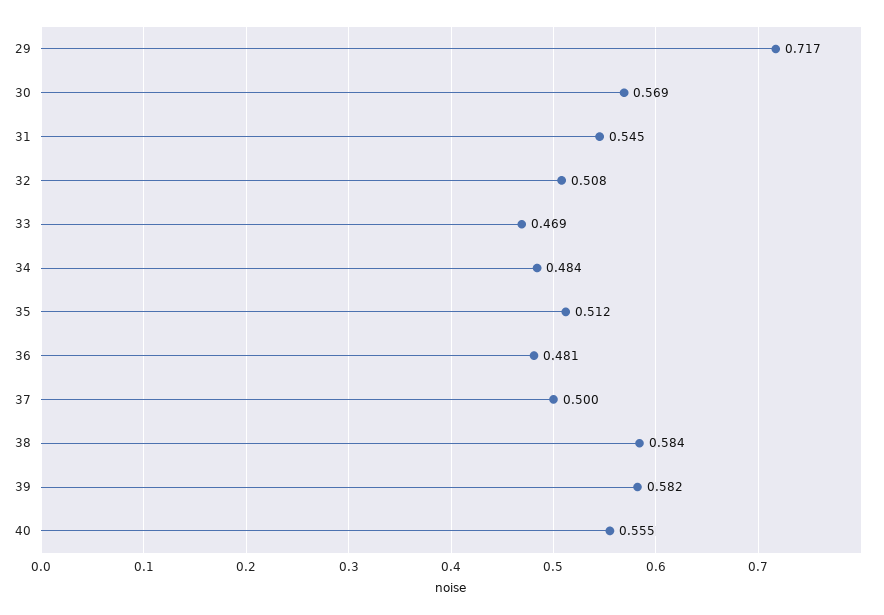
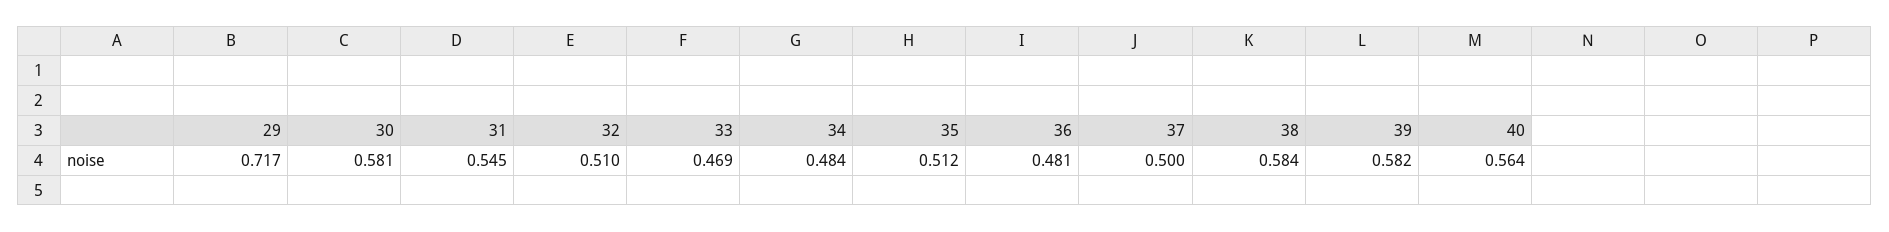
30: 0.569 -> 0.581
32: 0.508 -> 0.51
40: 0.555 -> 0.564

